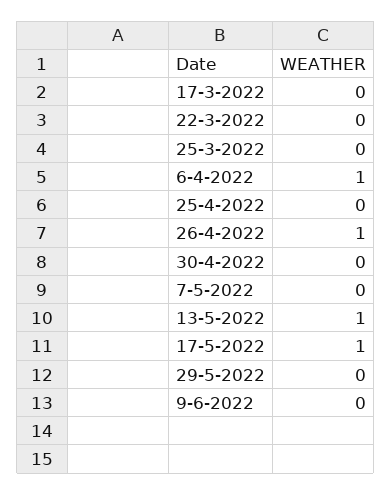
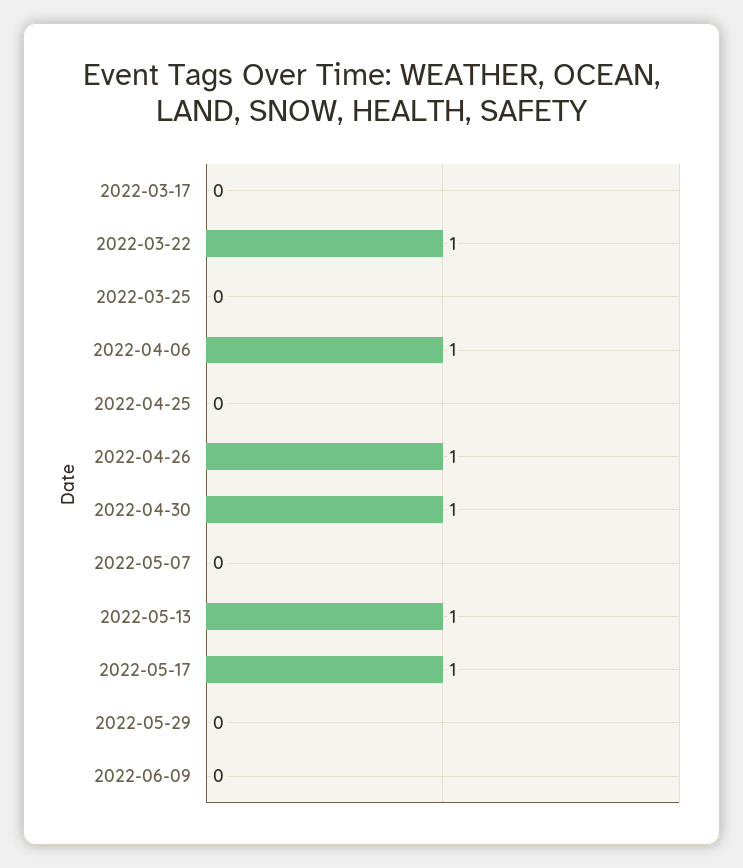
22-3-2022: 0 -> 1
30-4-2022: 0 -> 1

